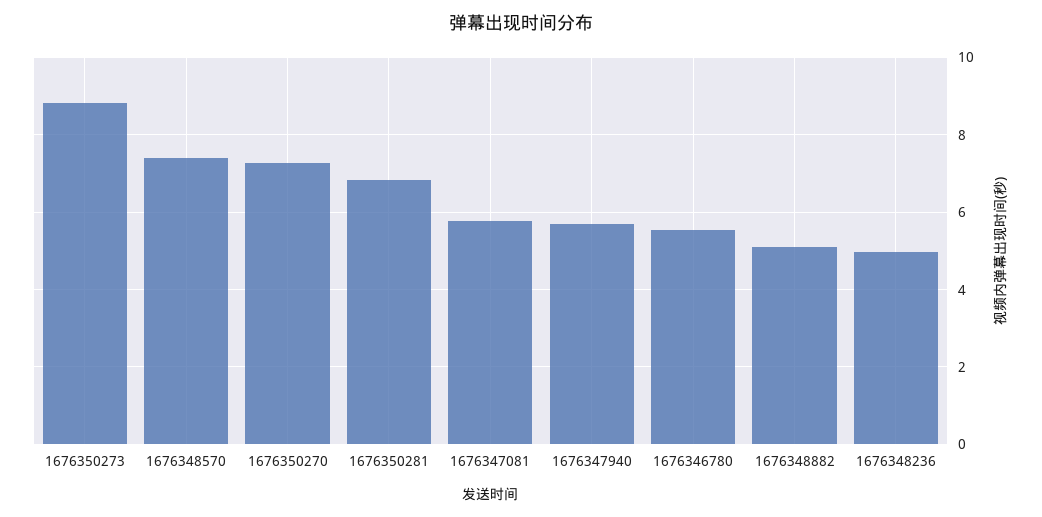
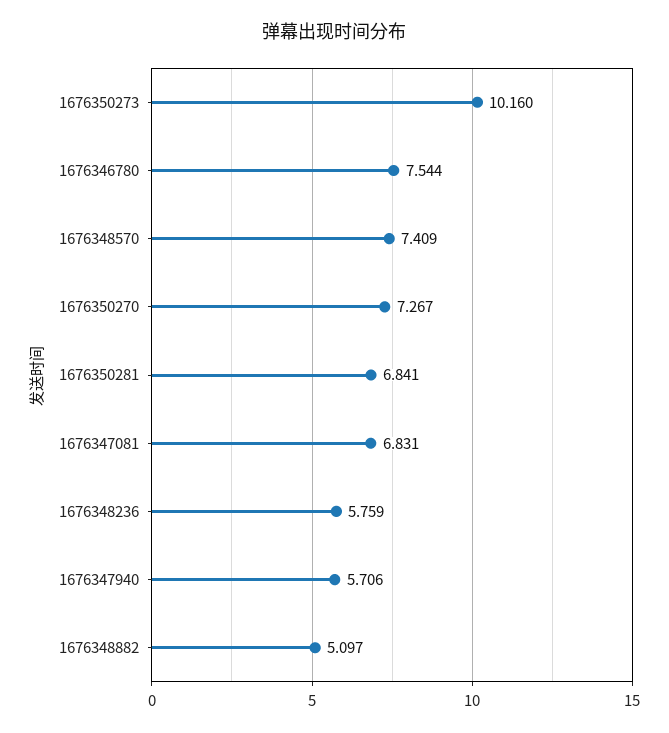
1676350273: 8.8 -> 10.16
1676347081: 5.8 -> 6.831
1676346780: 5.6 -> 7.544
1676348236: 5 -> 5.759

